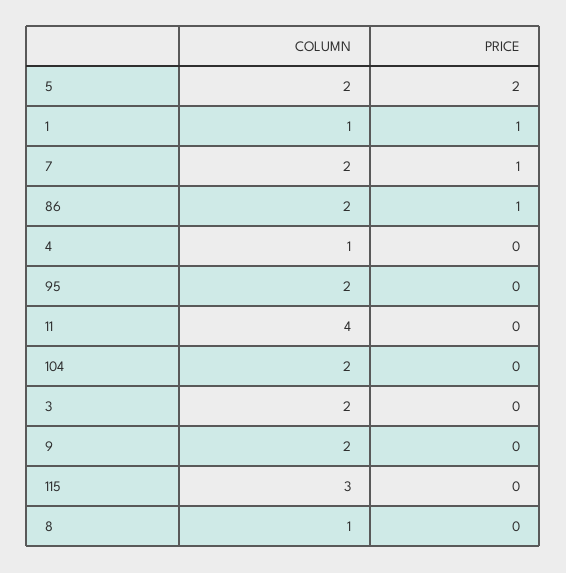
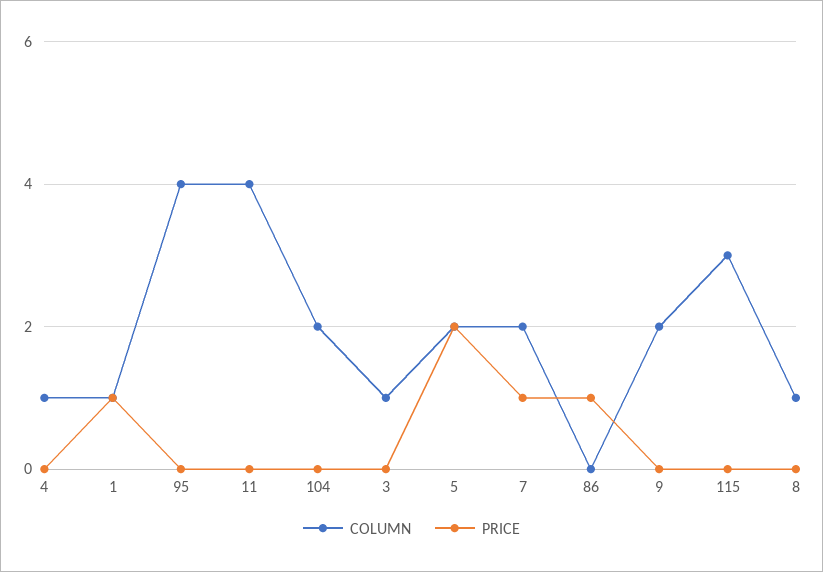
COLUMN, 86: 2 -> 0
COLUMN, 95: 2 -> 4
COLUMN, 3: 2 -> 1

